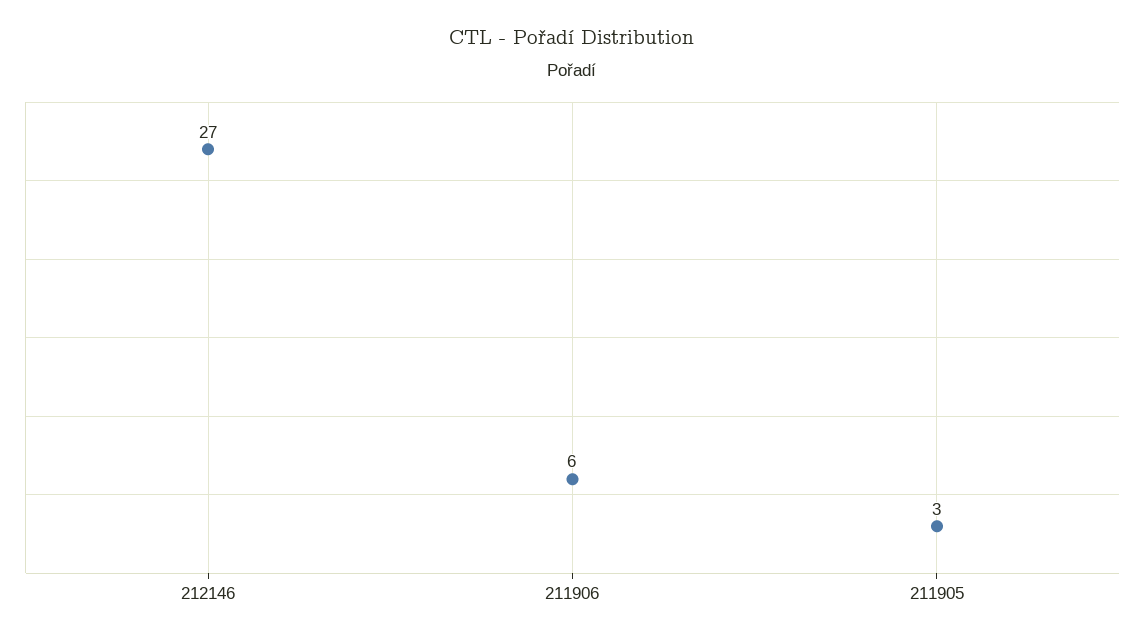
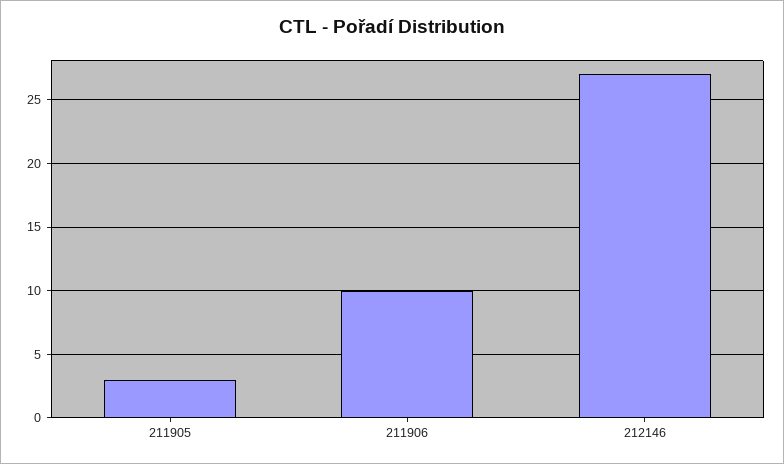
211906: 6 -> 10

